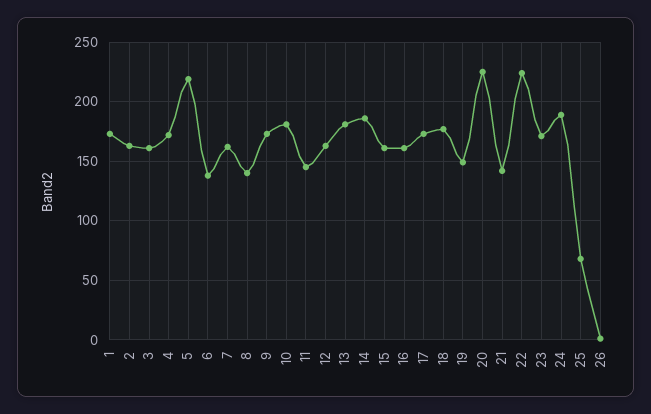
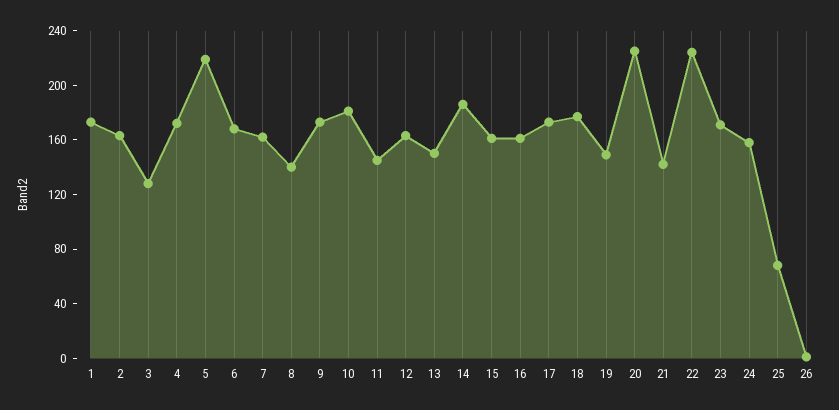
3: 160 -> 130
6: 140 -> 170
13: 180 -> 150
24: 190 -> 160

